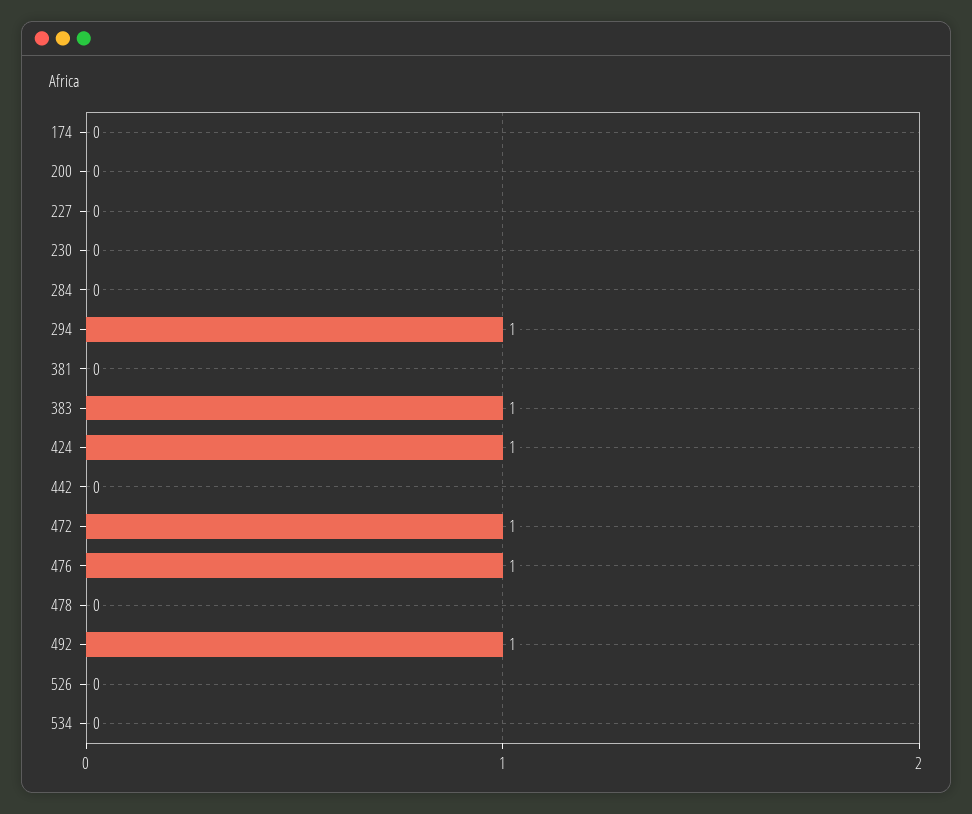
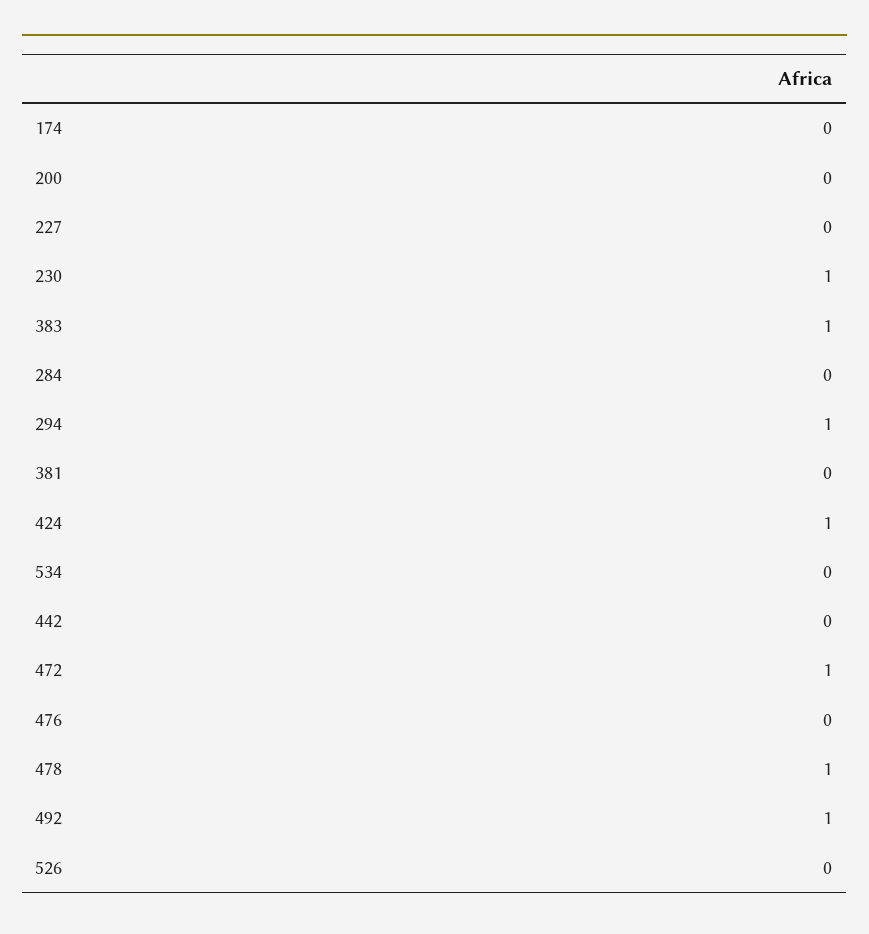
230: 0 -> 1
476: 1 -> 0
478: 0 -> 1

